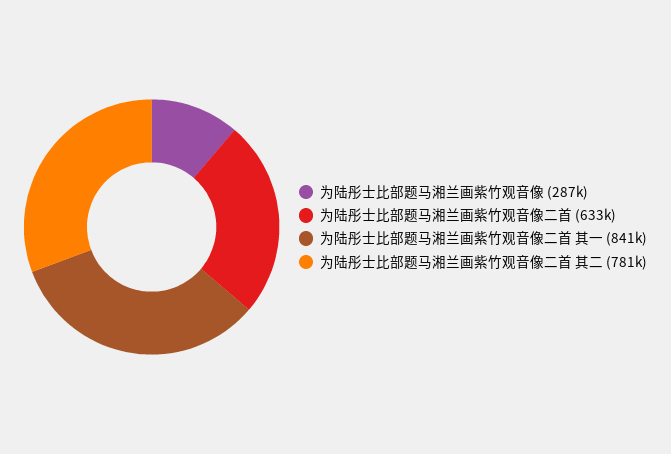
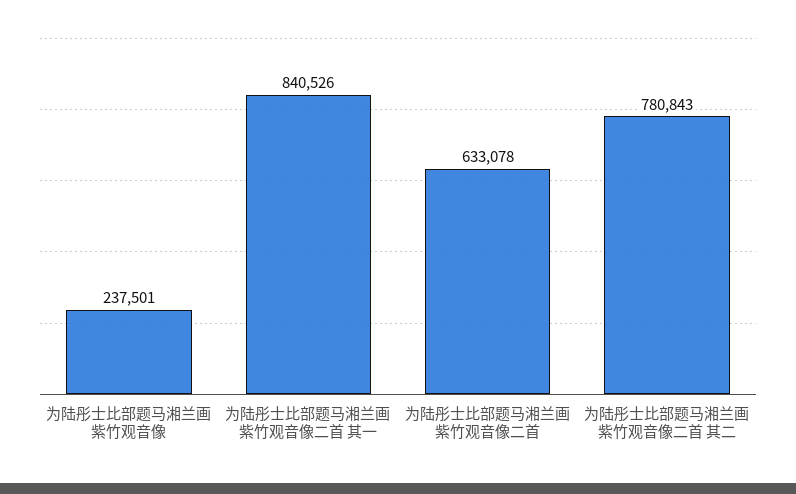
为陆彤士比部题马湘兰画紫竹观音像: 287000 -> 237501

